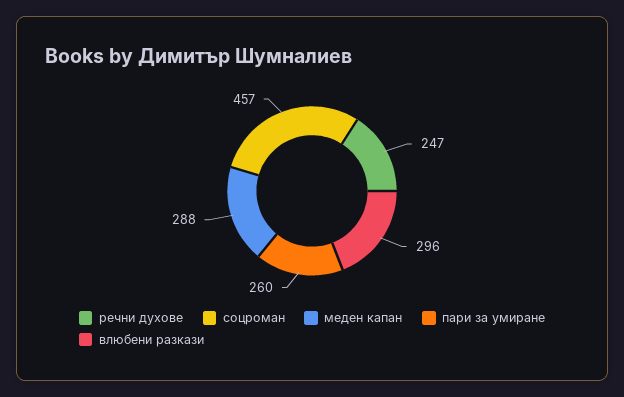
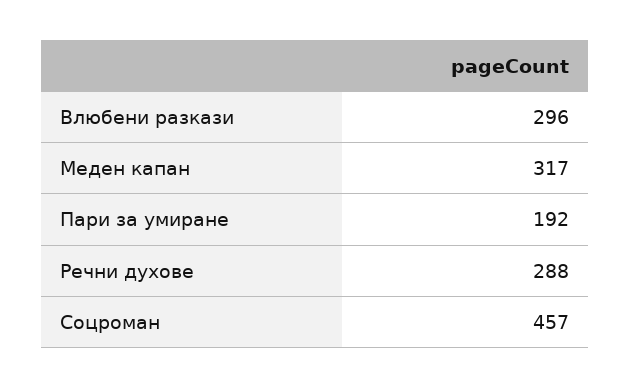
речни духове: 247 -> 288
меден капан: 288 -> 317
пари за умиране: 260 -> 192

